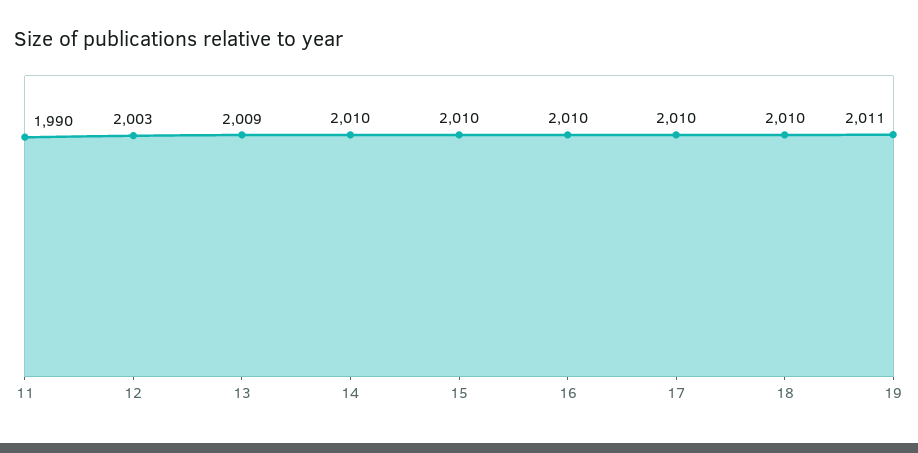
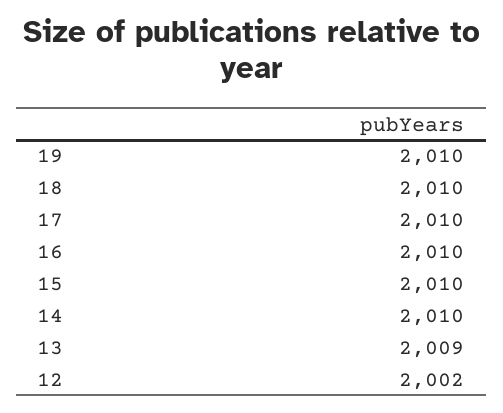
11: 1990 -> none
12: 2003 -> 2002
19: 2011 -> 2010

